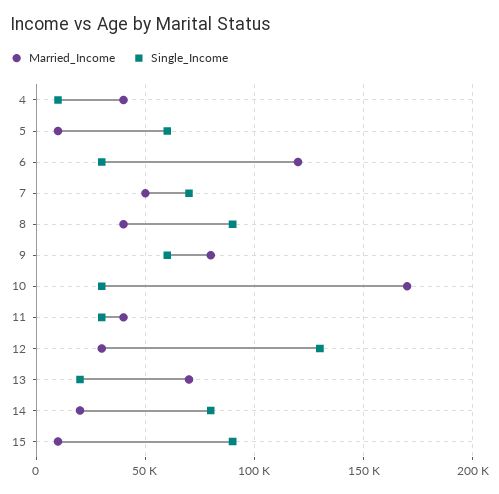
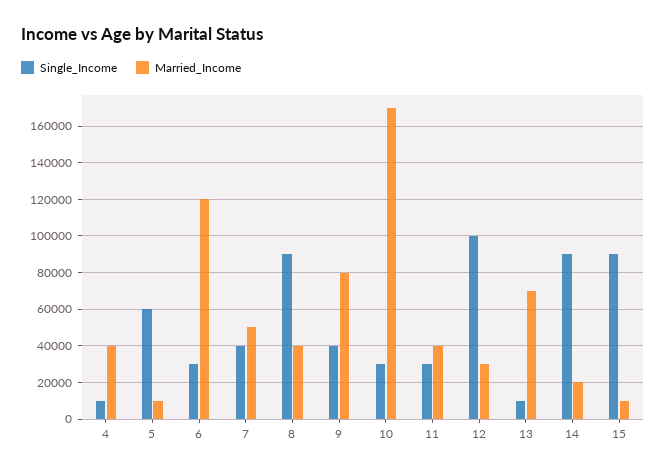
Single_Income, 7: 70000 -> 40000
Single_Income, 9: 60000 -> 40000
Single_Income, 12: 130000 -> 100000
Single_Income, 13: 20000 -> 10000
Single_Income, 14: 80000 -> 90000

